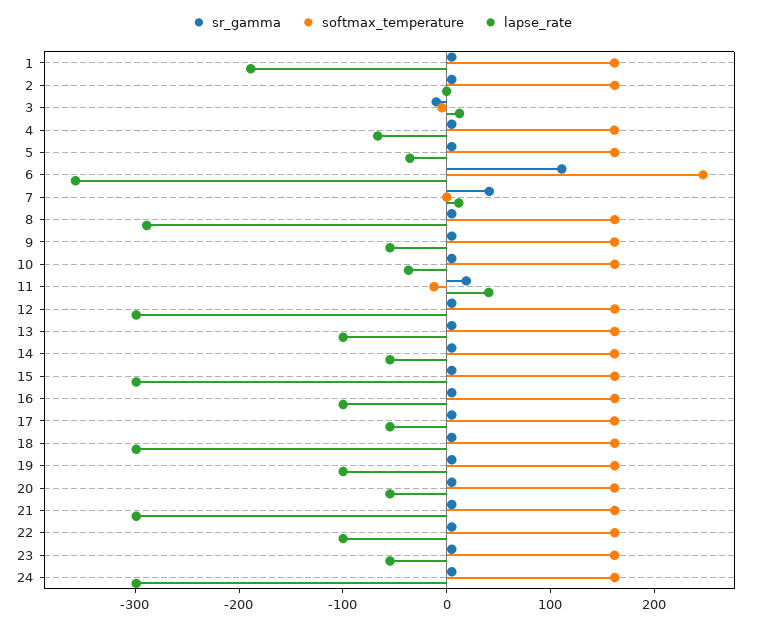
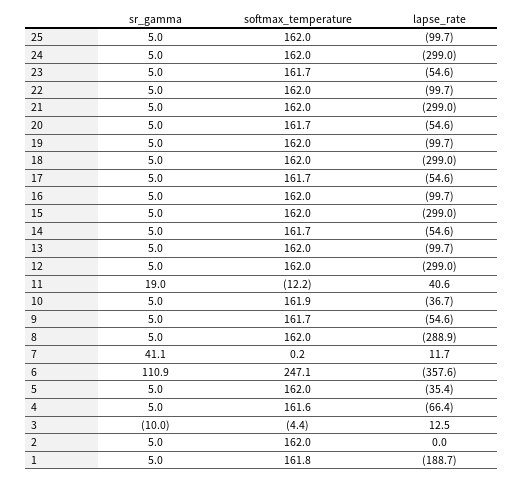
sr_gamma, 25: none -> 5
softmax_temperature, 25: none -> 162
lapse_rate, 25: none -> -99.7

